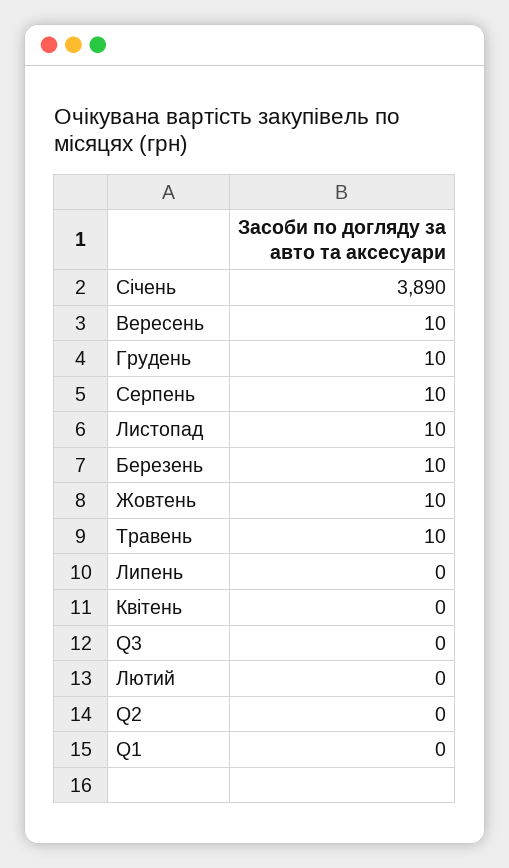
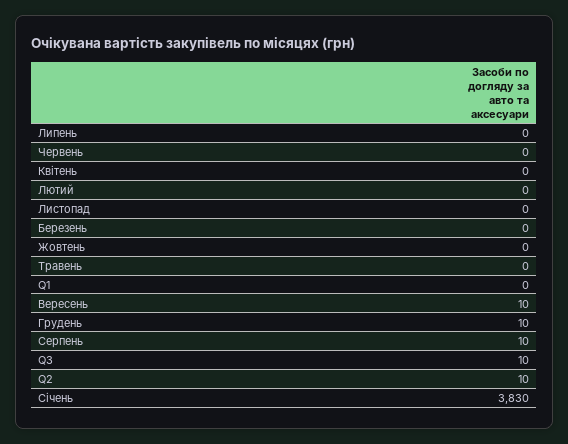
Січень: 3890 -> 3830
Листопад: 10 -> 0
Березень: 10 -> 0
Жовтень: 10 -> 0
Травень: 10 -> 0
Q3: 0 -> 10
Q2: 0 -> 10
Червень: none -> 0

